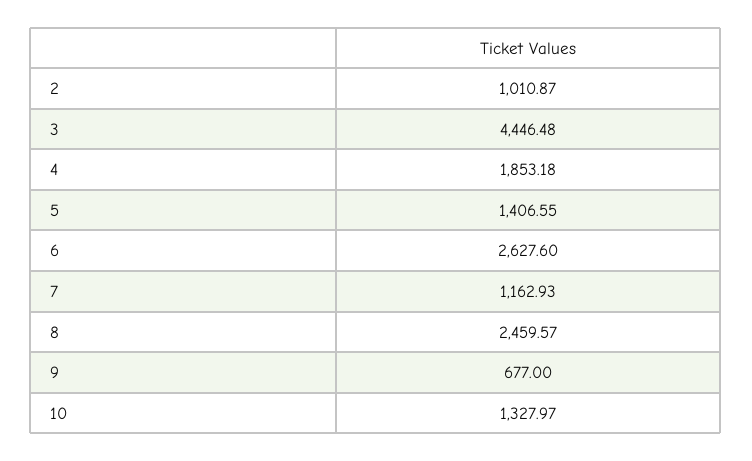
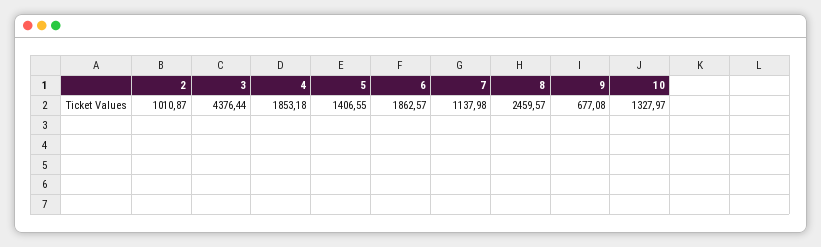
3: 4446.48 -> 4376.44
6: 2627.6 -> 1862.57
7: 1162.93 -> 1137.98
9: 677 -> 677.08

